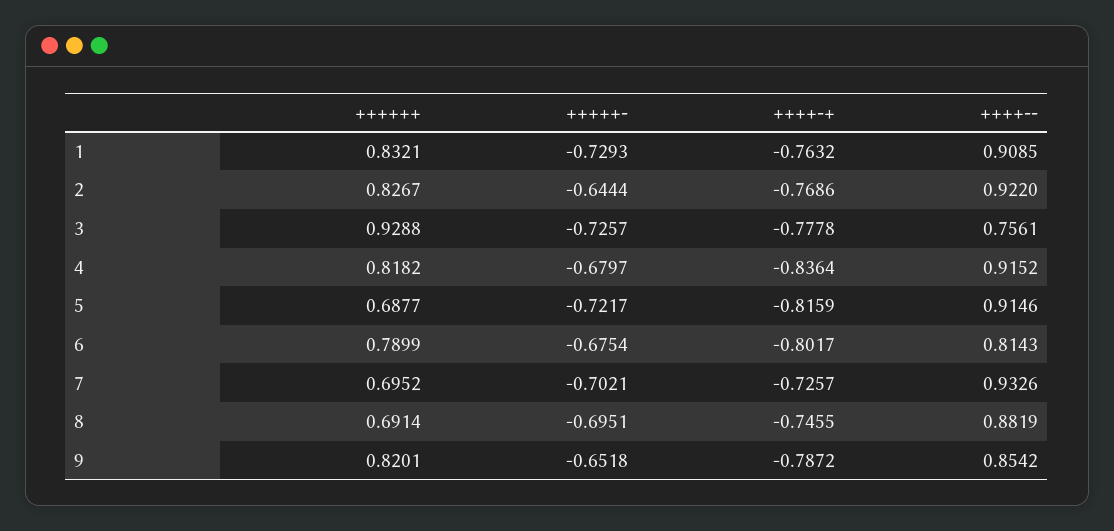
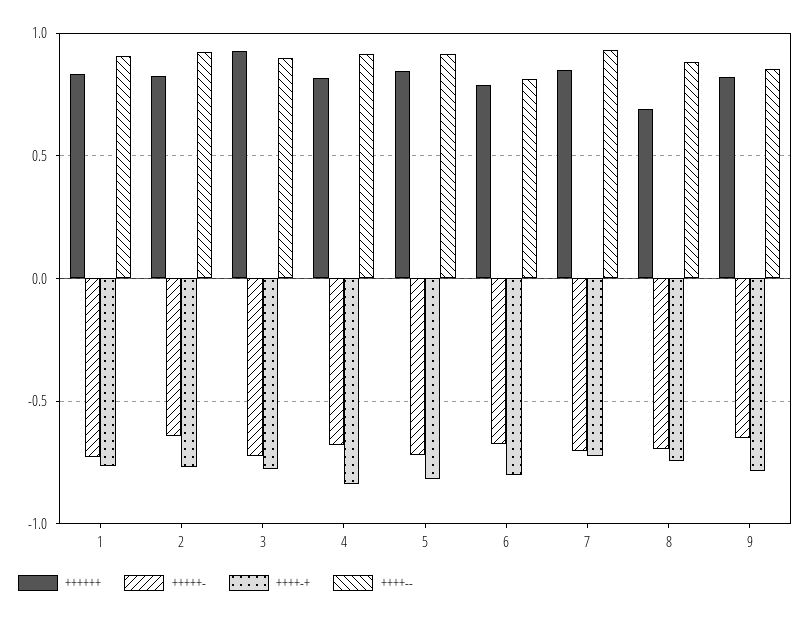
++++--, 3: 0.7561 -> 0.9
++++++, 5: 0.6877 -> 0.85
++++++, 7: 0.6952 -> 0.85

